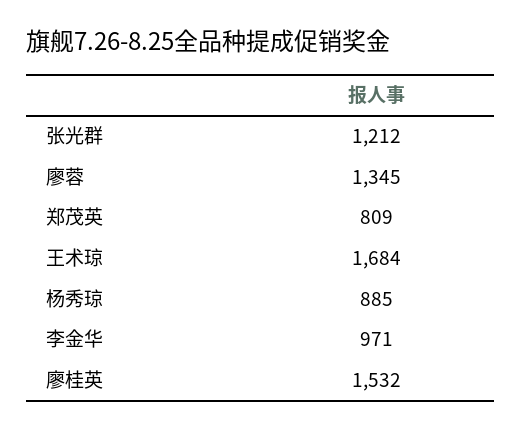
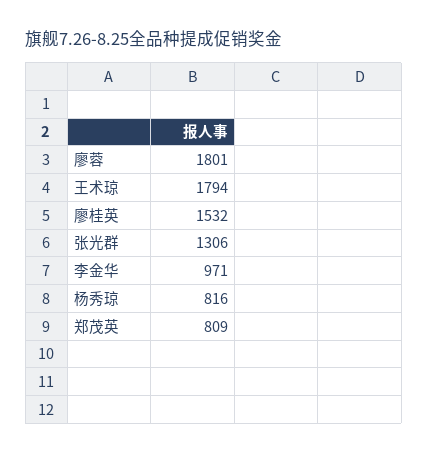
张光群: 1212 -> 1306
廖蓉: 1345 -> 1801
王术琼: 1684 -> 1794
杨秀琼: 885 -> 816

